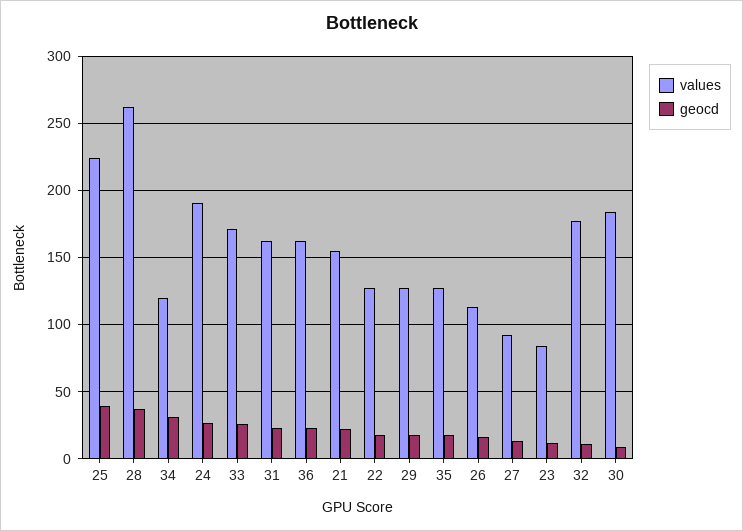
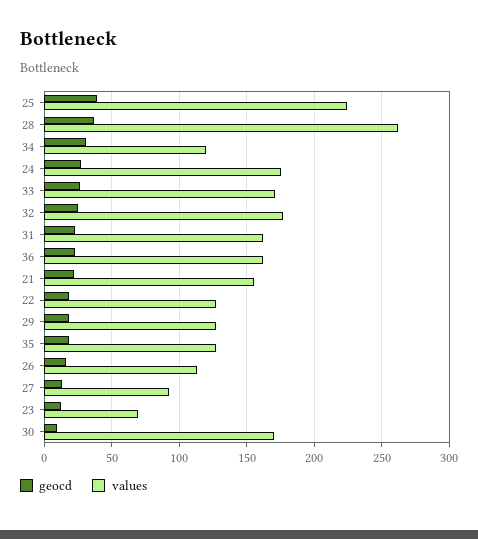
values, 24: 190 -> 175
values, 23: 85 -> 70
geocd, 32: 10 -> 25
values, 30: 185 -> 170

